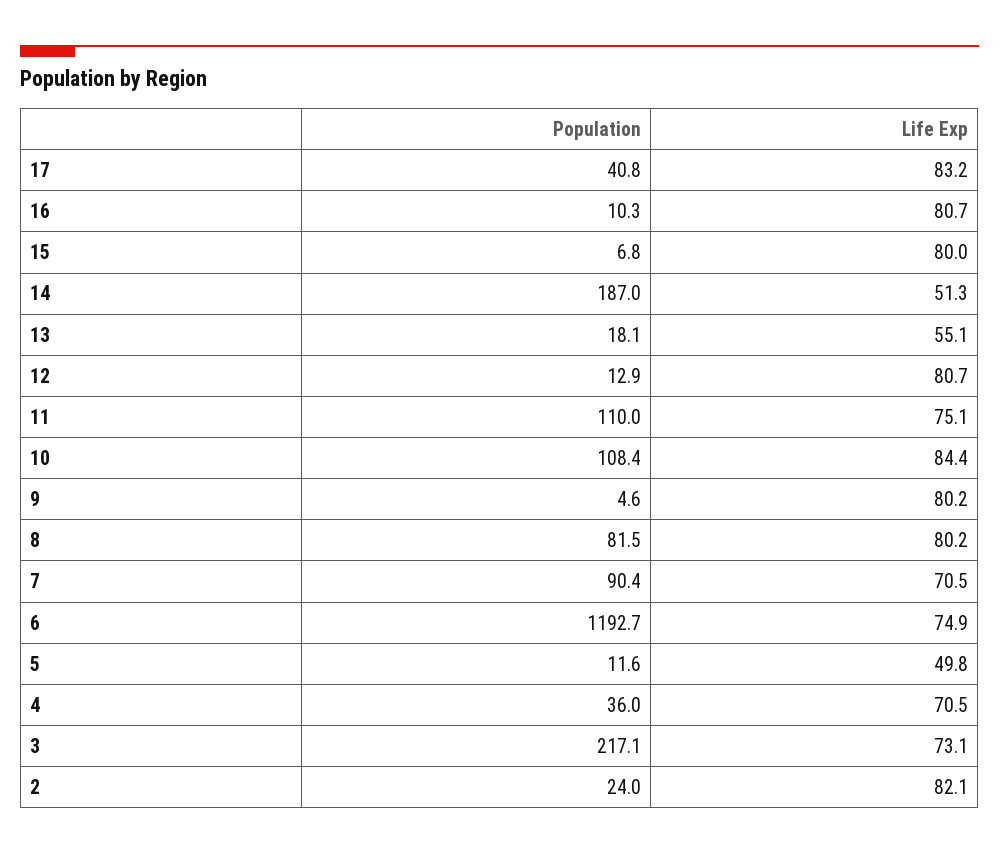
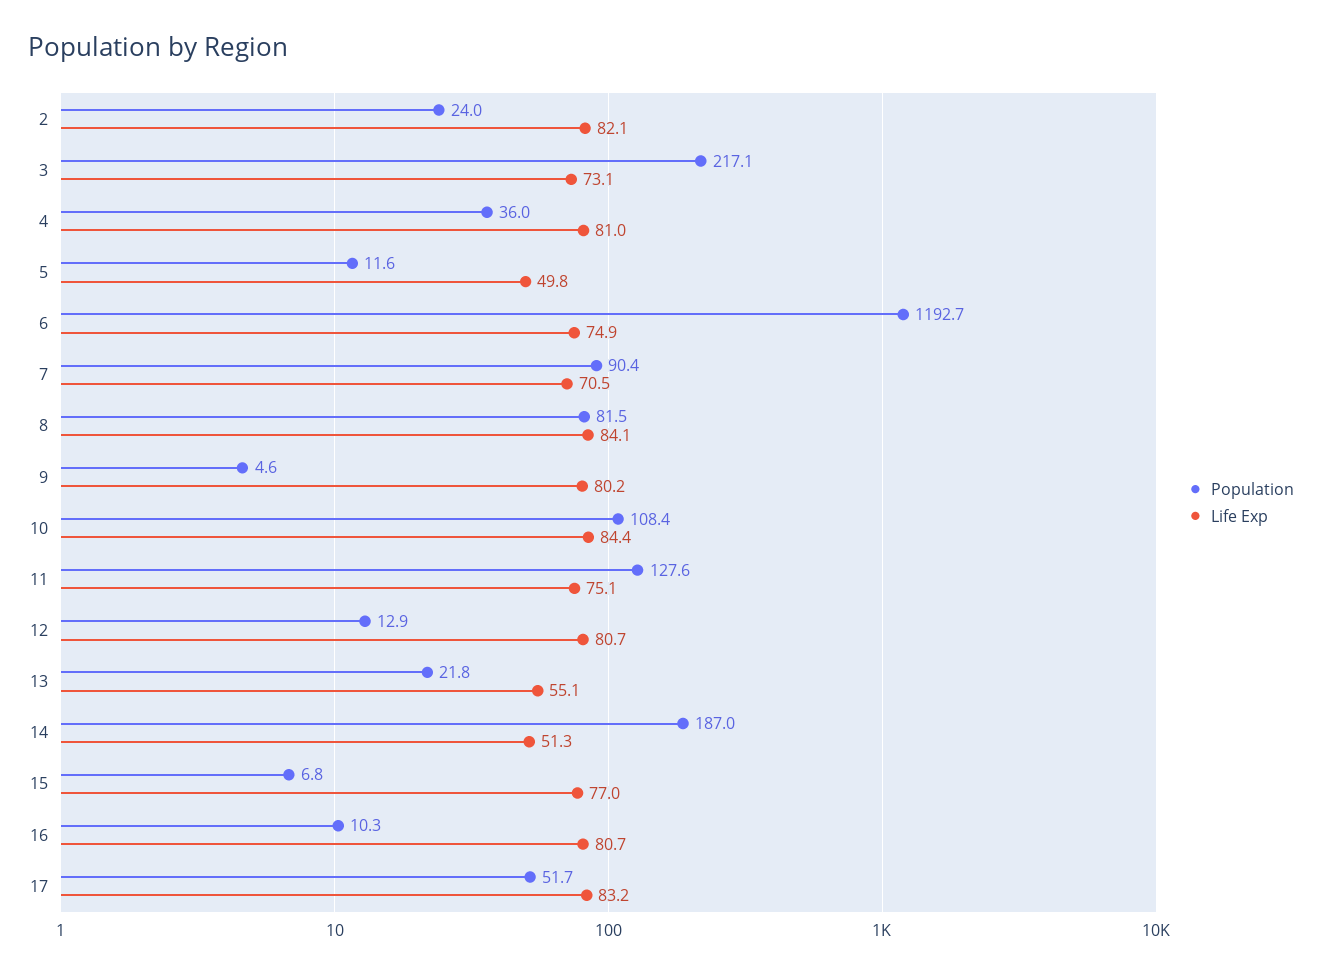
Population, 17: 40.8 -> 51.7
Life Exp, 15: 80 -> 77
Population, 13: 18.1 -> 21.8
Population, 11: 110 -> 127.6
Life Exp, 8: 80.2 -> 84.1
Life Exp, 4: 70.5 -> 81

